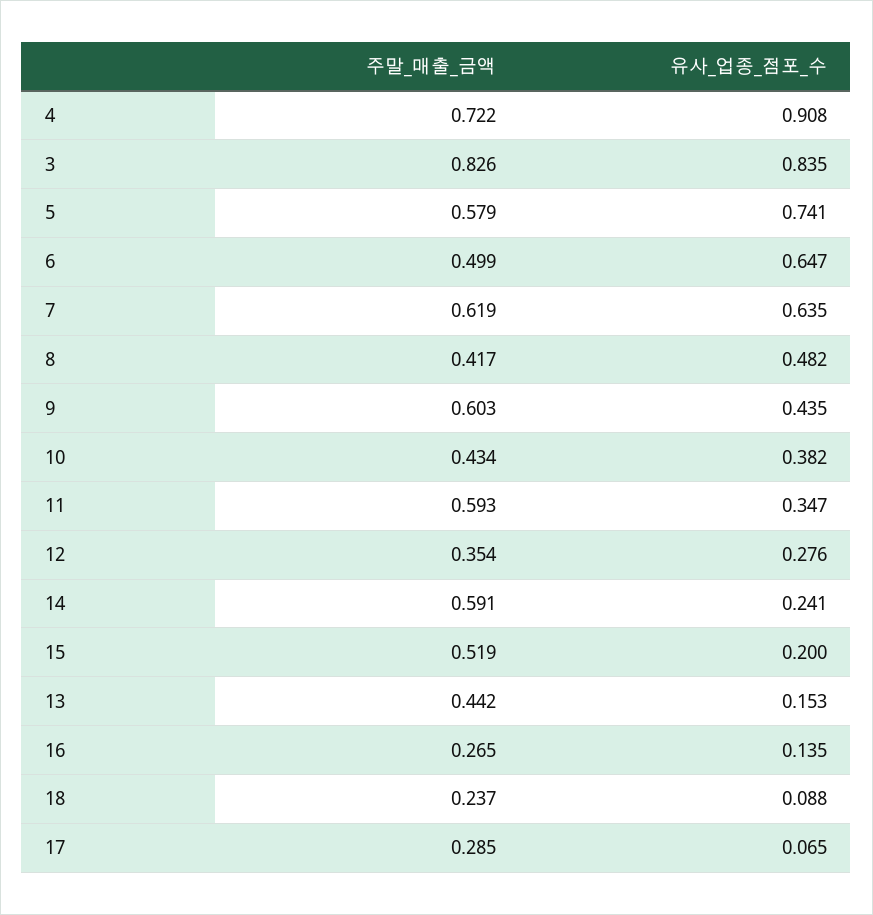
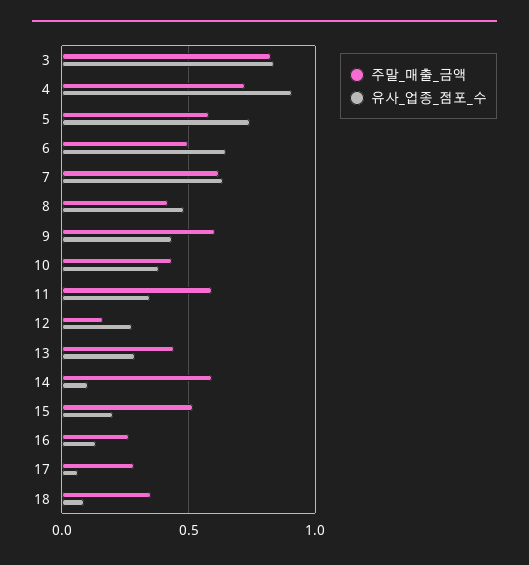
주말_매출_금액, 12: 0.354 -> 0.15
유사_업종_점포_수, 14: 0.241 -> 0.1
유사_업종_점포_수, 13: 0.153 -> 0.3
주말_매출_금액, 18: 0.237 -> 0.35

